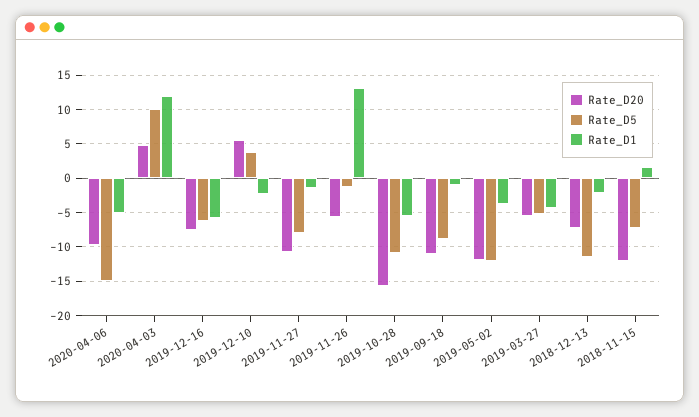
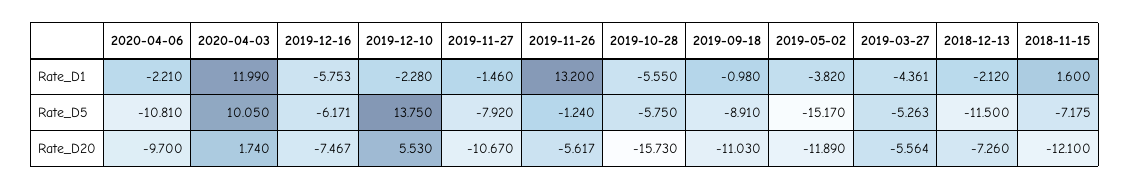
Rate_D5, 2020-04-06: -15 -> -10.81
Rate_D1, 2020-04-06: -5 -> -2.21
Rate_D20, 2020-04-03: 5 -> 1.74
Rate_D5, 2019-12-10: 4 -> 13.75
Rate_D5, 2019-10-28: -11 -> -5.75
Rate_D5, 2019-05-02: -12 -> -15.17

